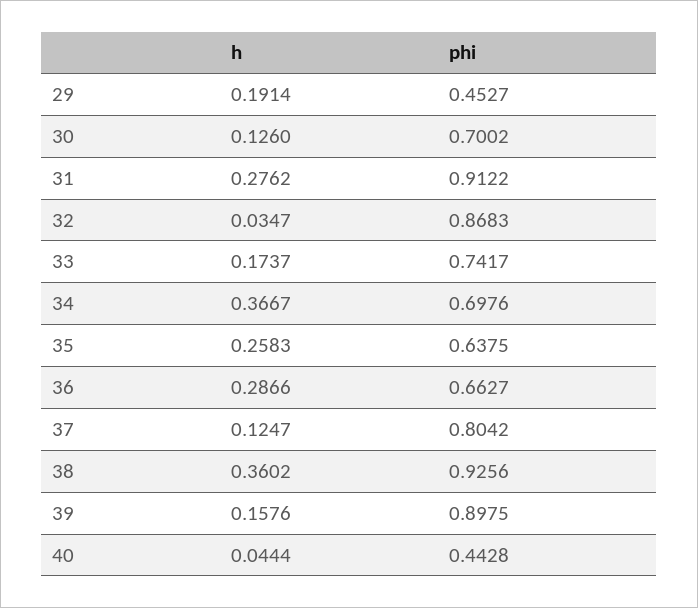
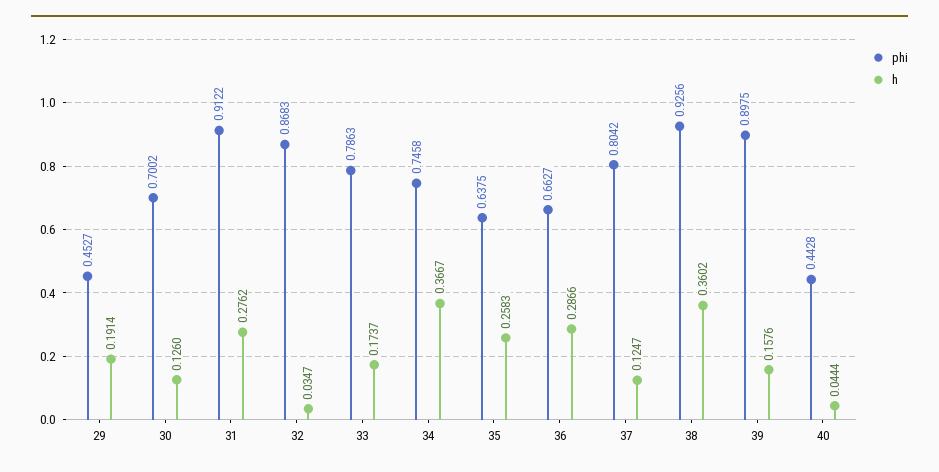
phi, 33: 0.7417 -> 0.7863
phi, 34: 0.6976 -> 0.7458

